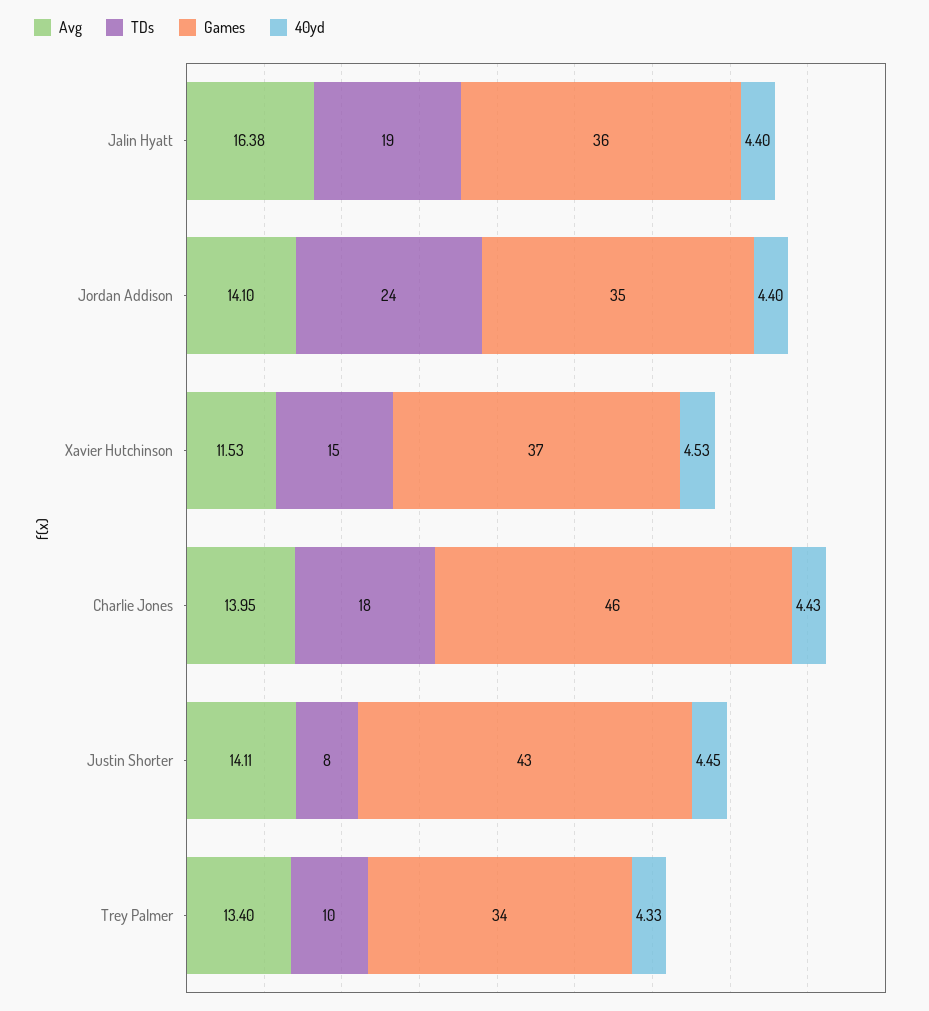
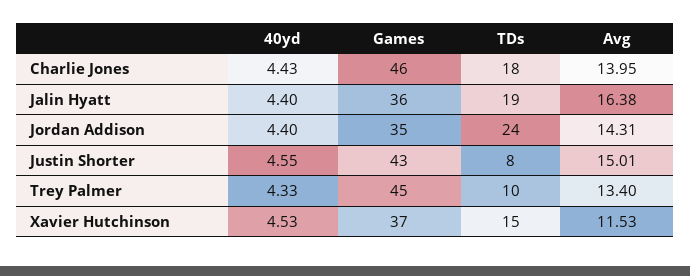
Avg, Jordan Addison: 14.1 -> 14.31
Avg, Justin Shorter: 14.11 -> 15.01
40yd, Justin Shorter: 4.45 -> 4.55
Games, Trey Palmer: 34 -> 45

